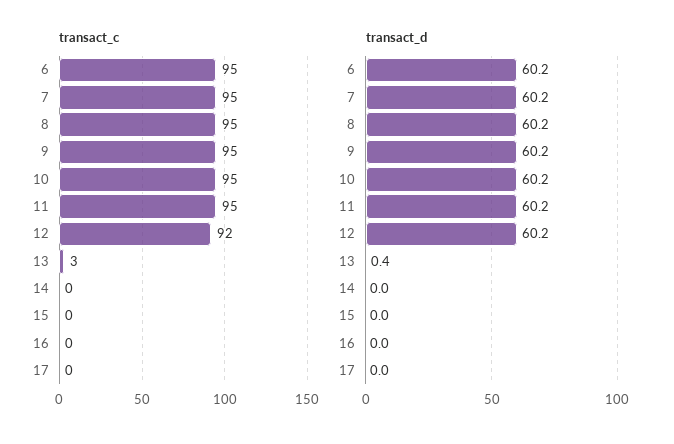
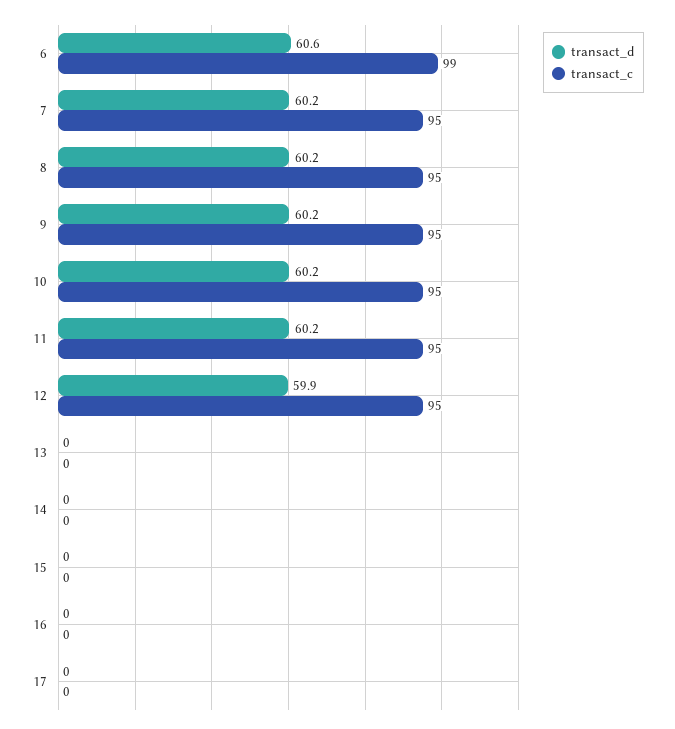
transact_c, 6: 95 -> 99
transact_c, 12: 92 -> 95
transact_c, 13: 3 -> 0
transact_d, 6: 60.2 -> 60.6
transact_d, 12: 60.2 -> 59.9
transact_d, 13: 0.4 -> 0

